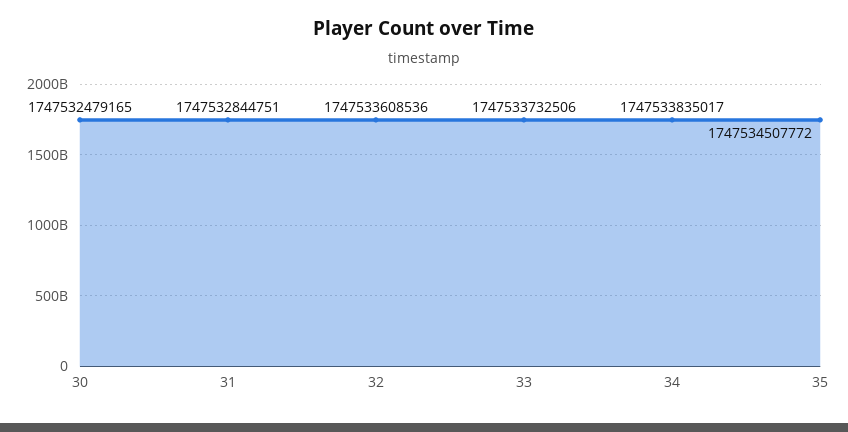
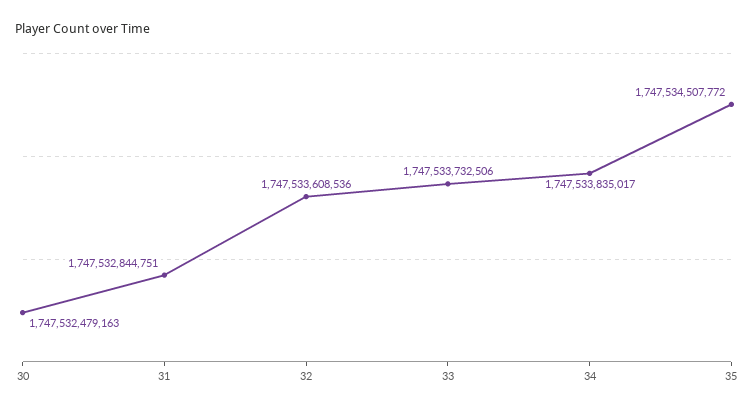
30: 1747532479165 -> 1747532479163

